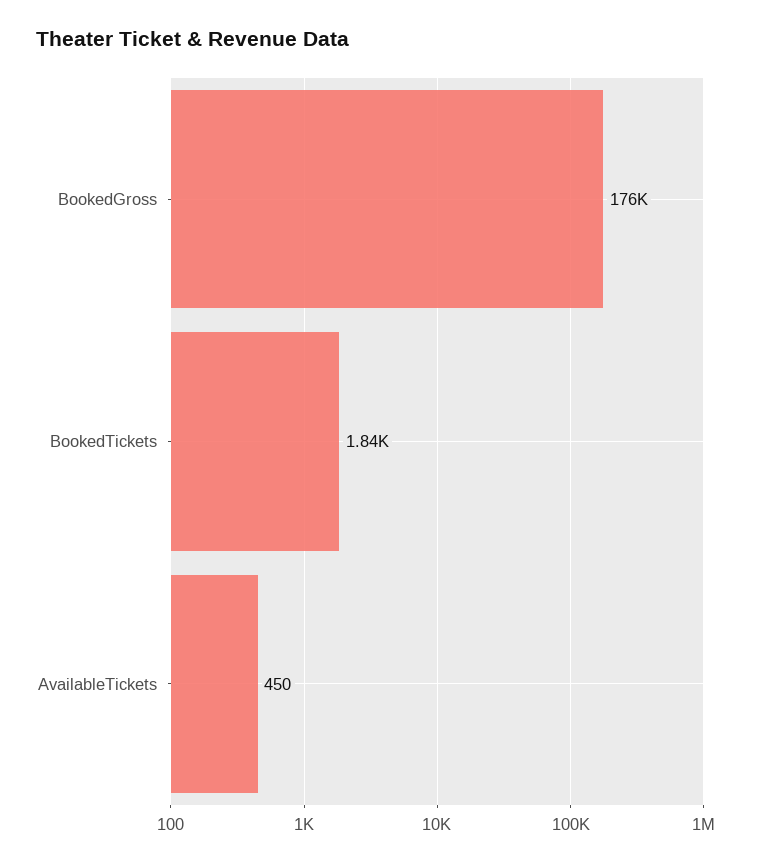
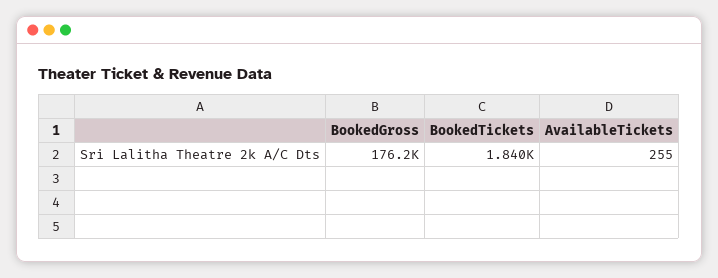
AvailableTickets: 450 -> 255

